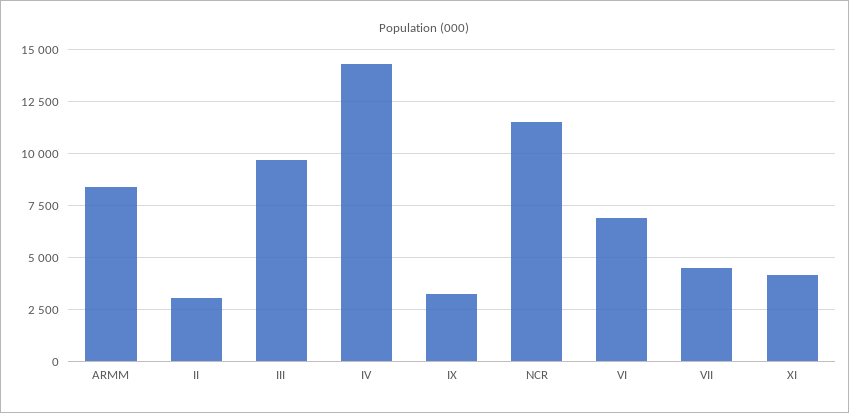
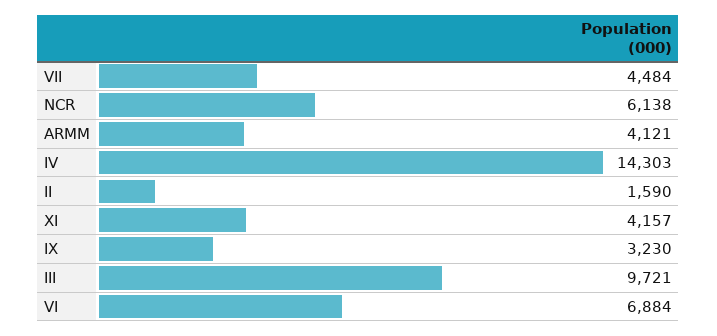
ARMM: 8500 -> 4121
II: 3000 -> 1590
NCR: 11500 -> 6138

